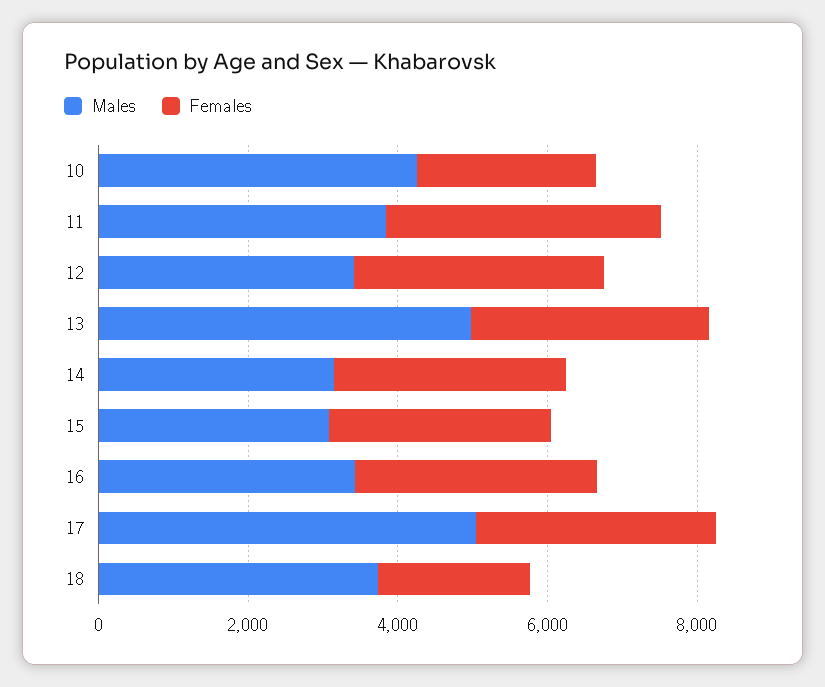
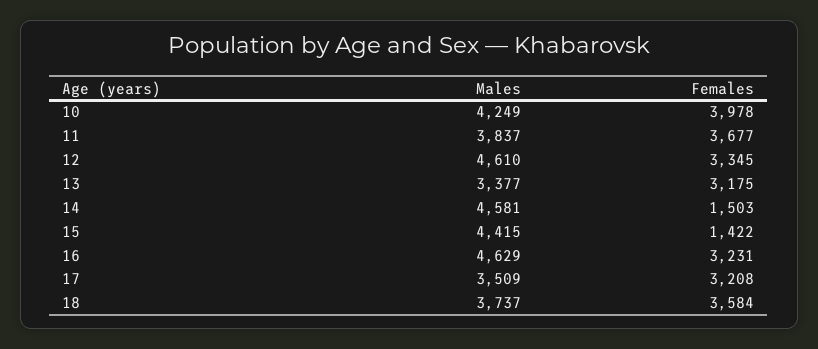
Females, 10: 2500 -> 3978
Males, 12: 3500 -> 4610
Males, 13: 5000 -> 3377
Males, 14: 3000 -> 4581
Females, 14: 3000 -> 1503
Males, 15: 3000 -> 4415
Females, 15: 3000 -> 1422
Males, 16: 3500 -> 4629
Males, 17: 5000 -> 3509
Females, 18: 2000 -> 3584

